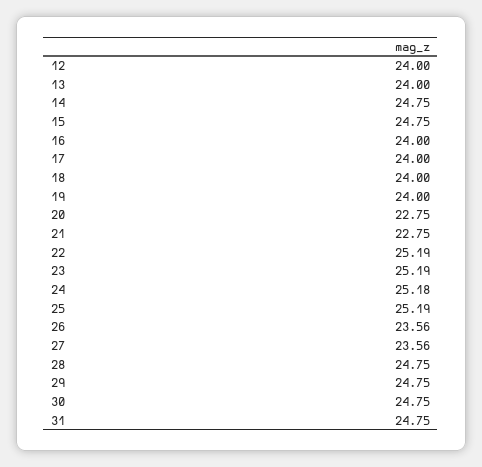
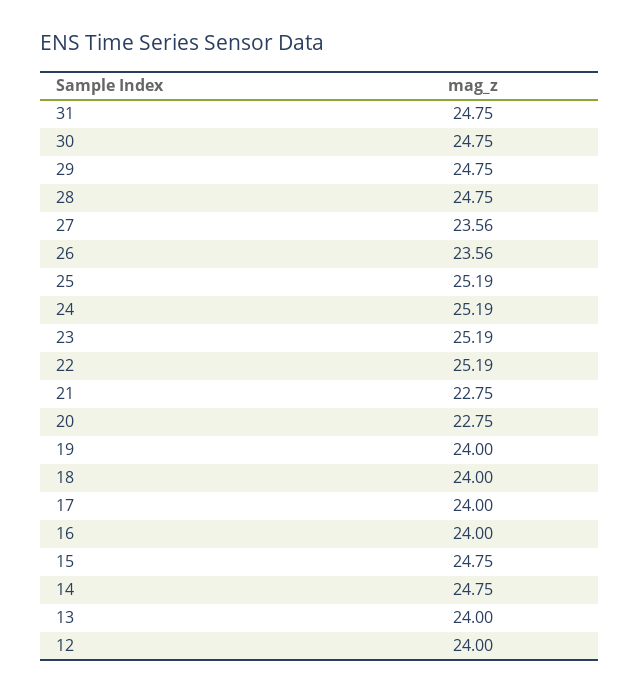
24: 25.18 -> 25.19

